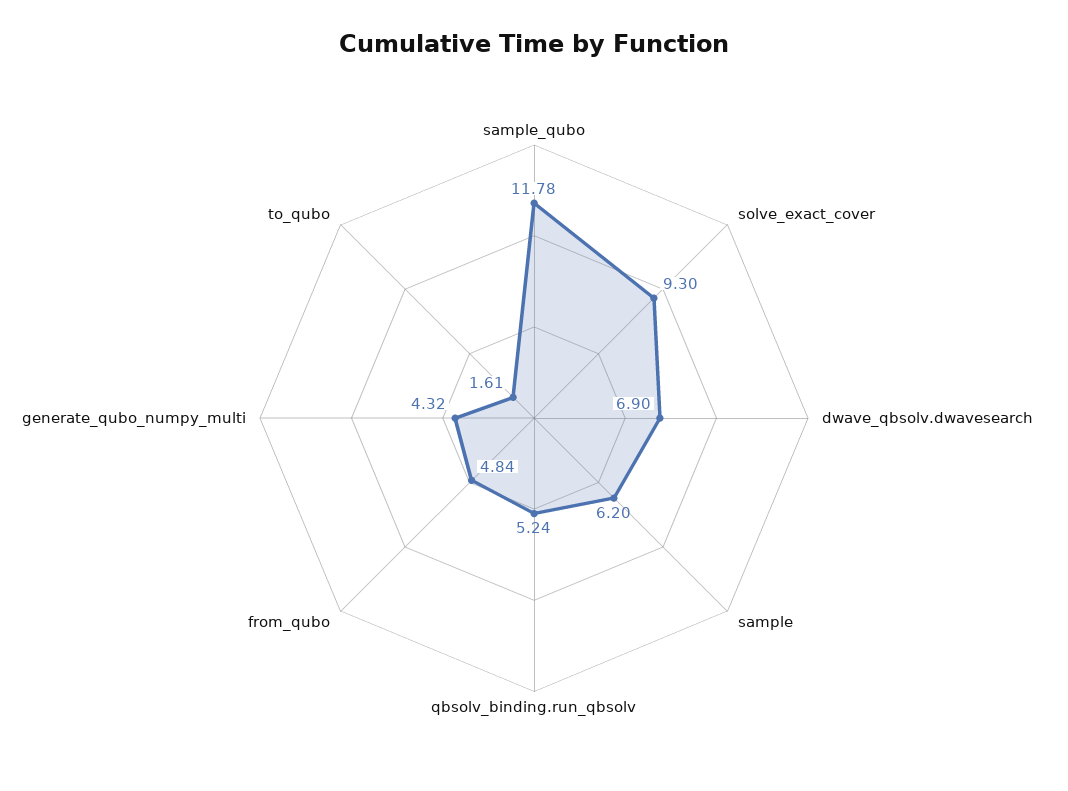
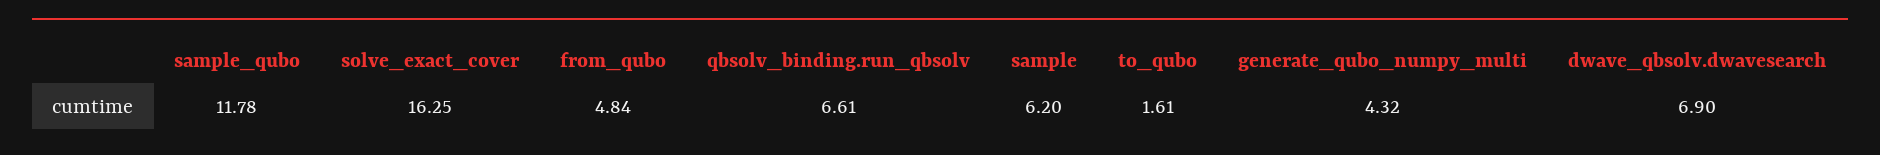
solve_exact_cover: 9.3 -> 16.25
qbsolv_binding.run_qbsolv: 5.24 -> 6.61

